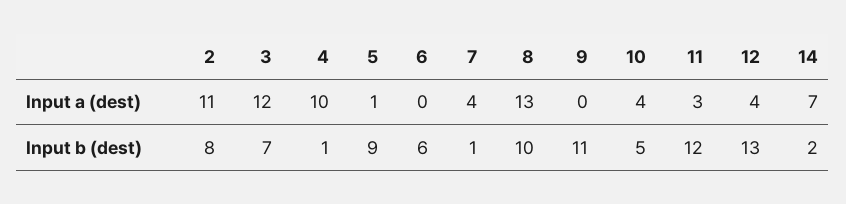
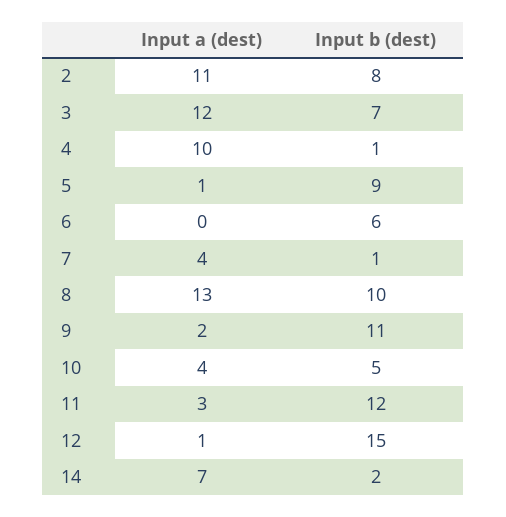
9, Input a (dest): 0 -> 2
12, Input a (dest): 4 -> 1
12, Input b (dest): 13 -> 15

